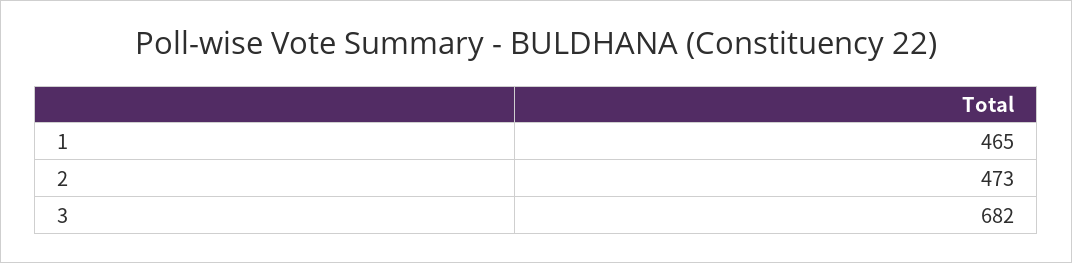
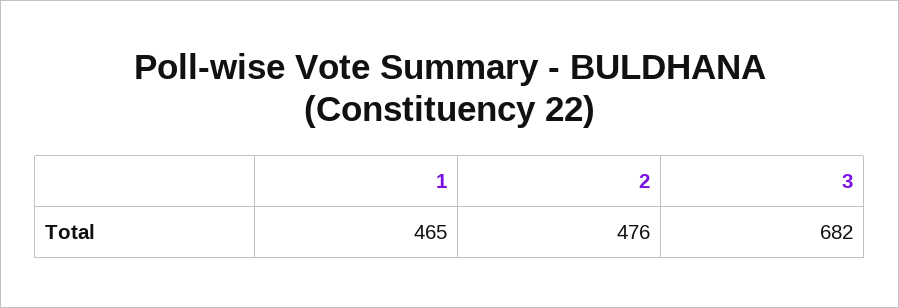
2: 473 -> 476

